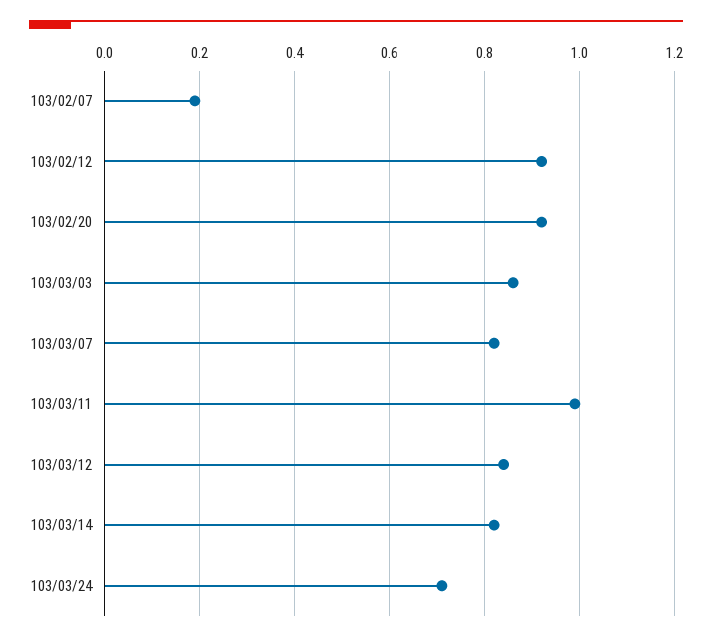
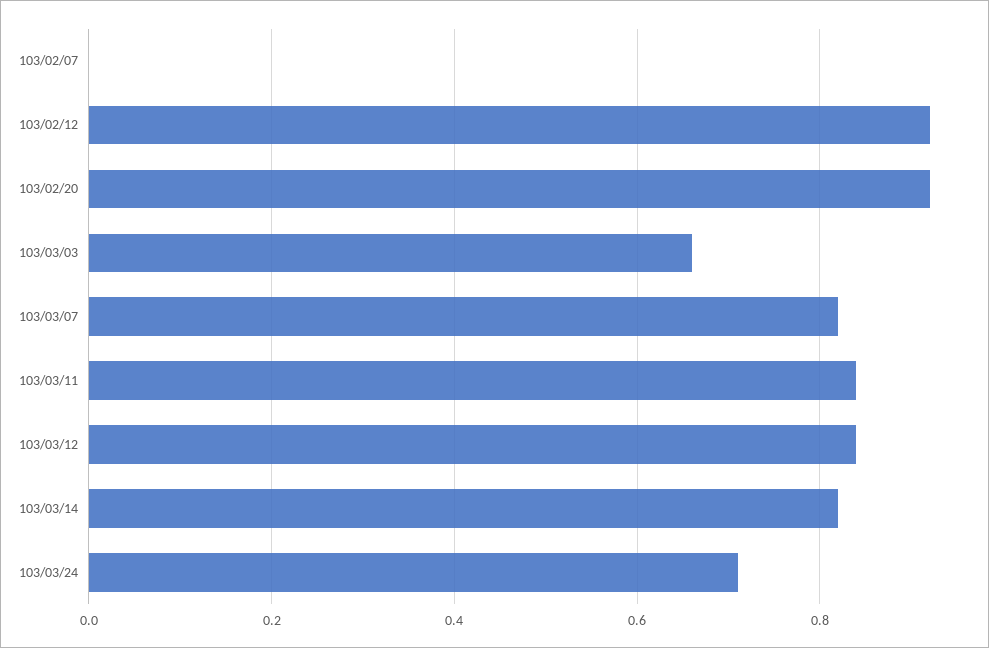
103/02/07: 0.2 -> 0
103/03/03: 0.85 -> 0.65
103/03/11: 1 -> 0.85

